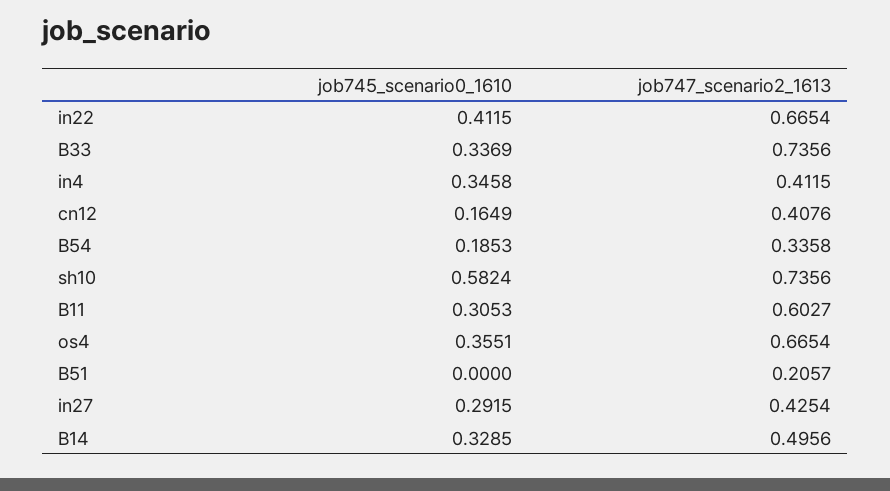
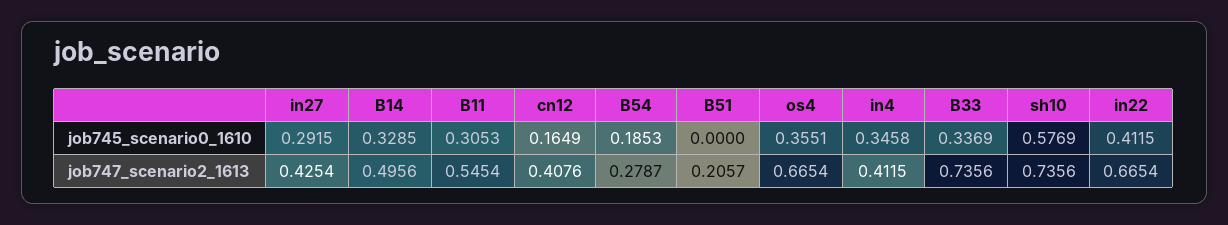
job747_scenario2_1613, B54: 0.3358 -> 0.2787
job745_scenario0_1610, sh10: 0.5824 -> 0.5769
job747_scenario2_1613, B11: 0.6027 -> 0.5454

